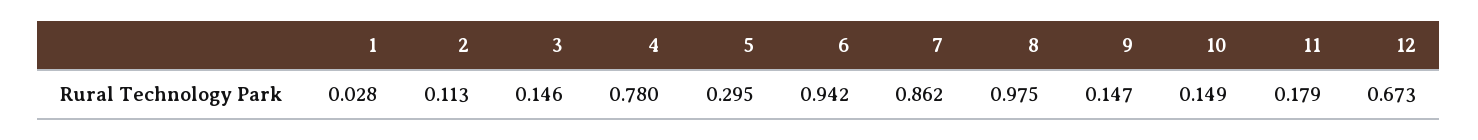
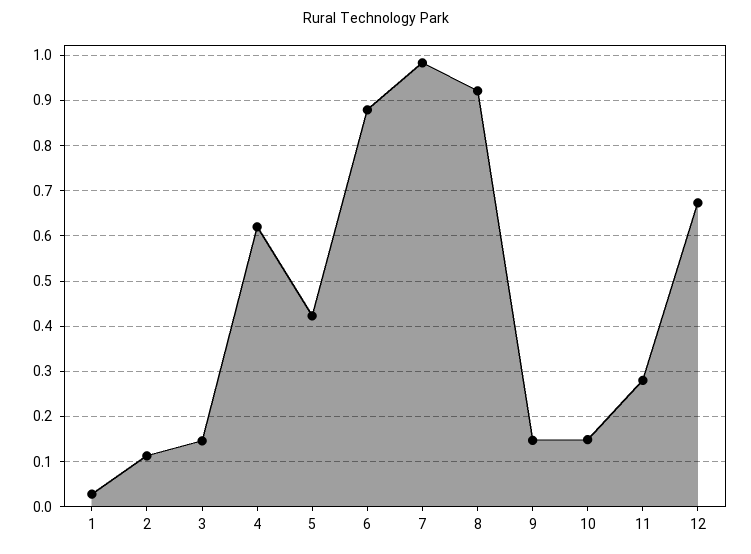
4: 0.78 -> 0.62
5: 0.295 -> 0.42
6: 0.942 -> 0.88
7: 0.862 -> 0.98
8: 0.975 -> 0.92
11: 0.179 -> 0.28

